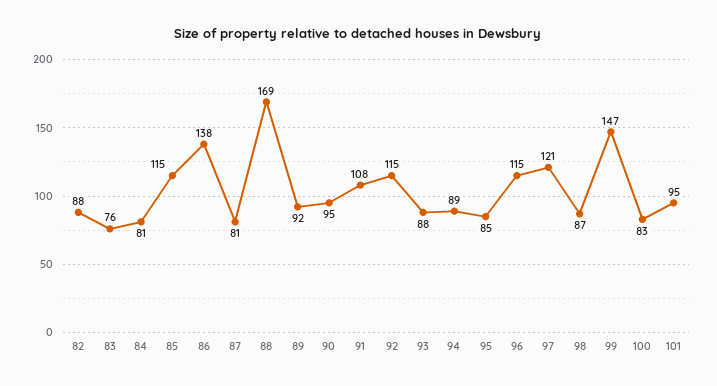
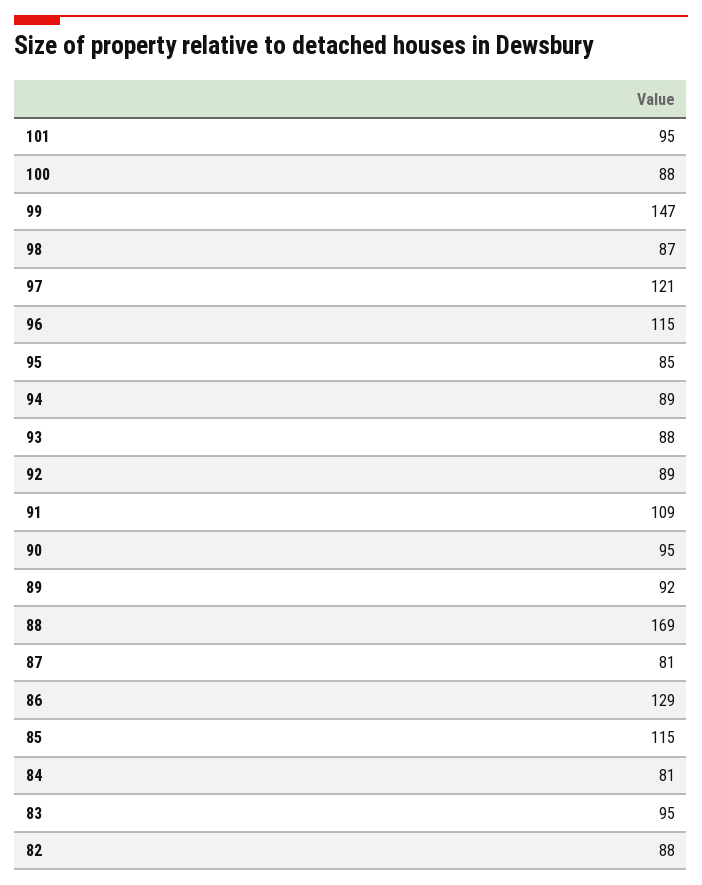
83: 76 -> 95
86: 138 -> 129
91: 108 -> 109
92: 115 -> 89
100: 83 -> 88

